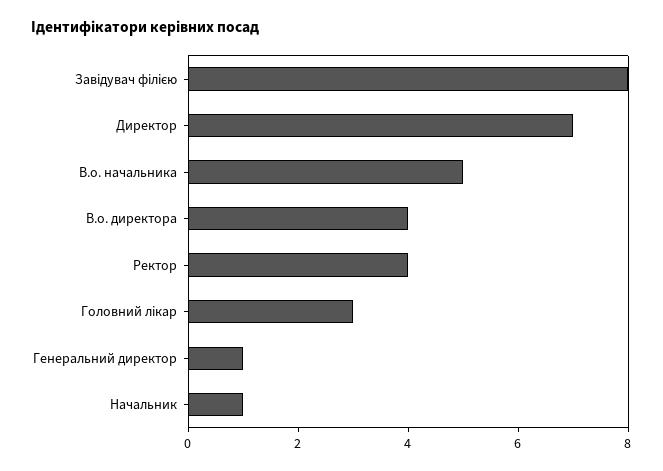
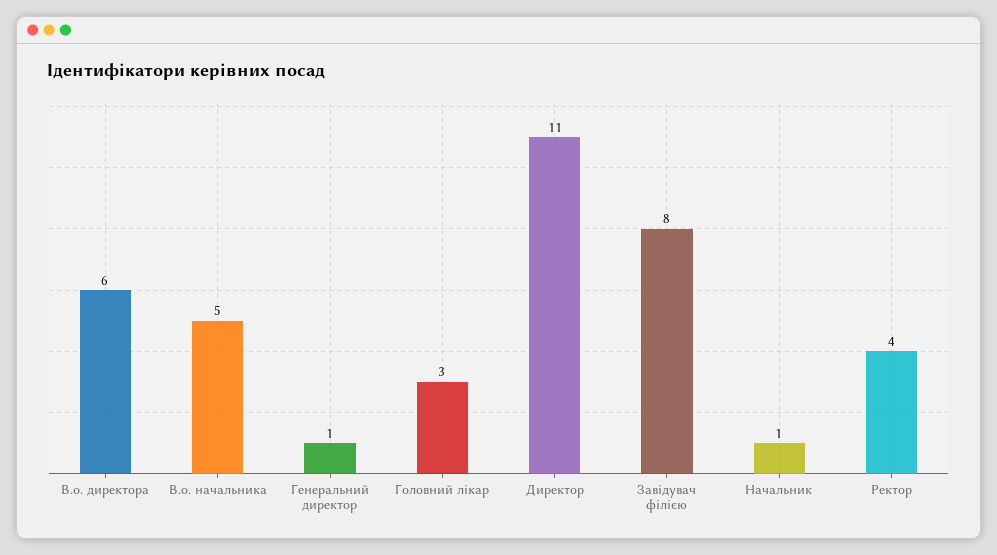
Директор: 7 -> 11
В.о. директора: 4 -> 6

